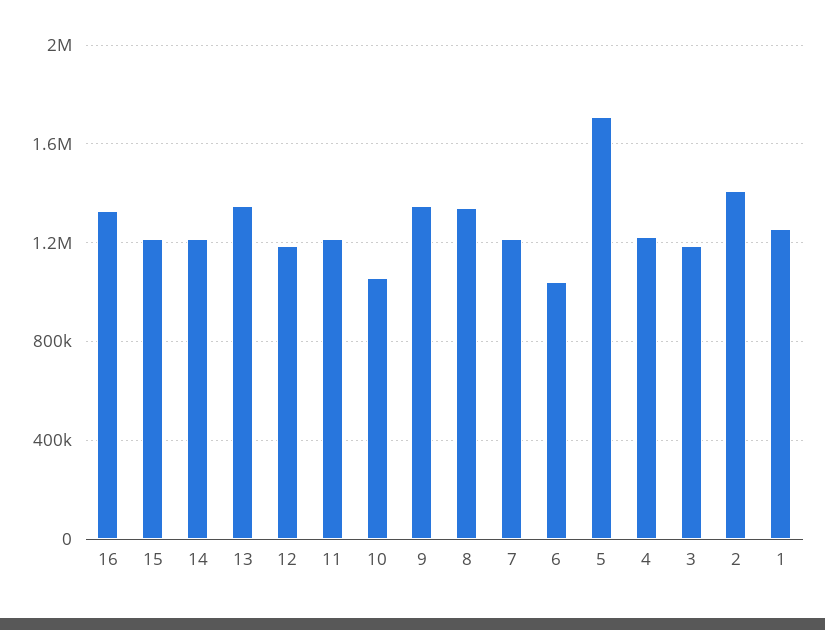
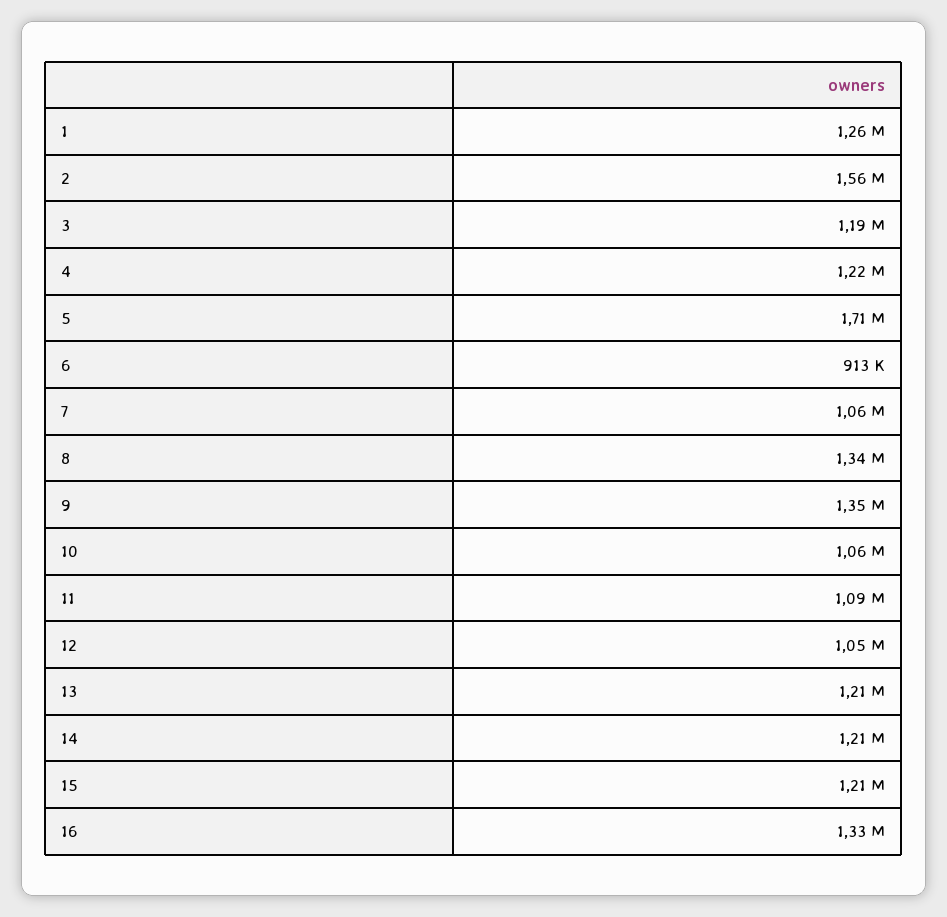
13: 1350000 -> 1210000
12: 1200000 -> 1050000
11: 1200000 -> 1090000
7: 1200000 -> 1060000
6: 1050000 -> 913000
2: 1400000 -> 1560000

